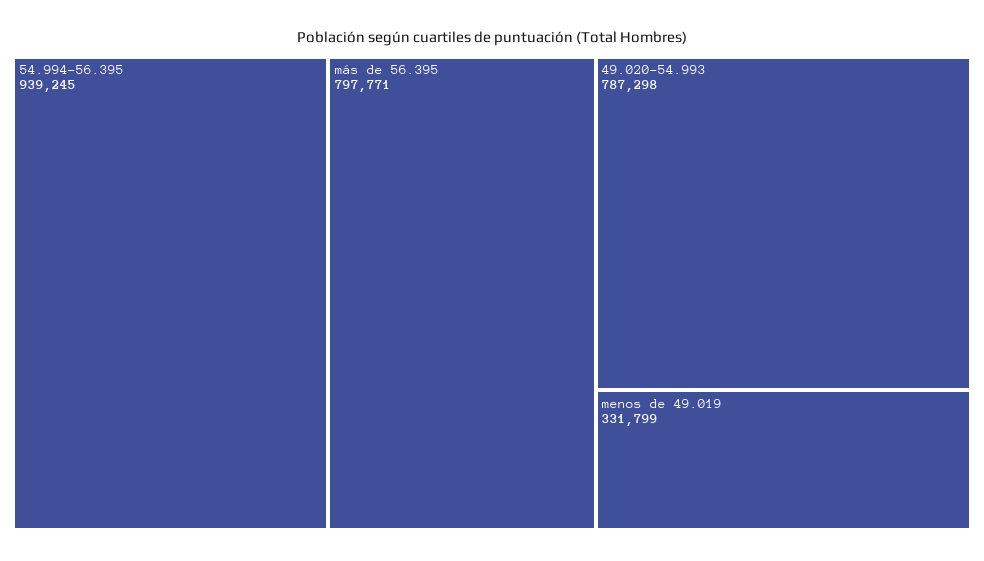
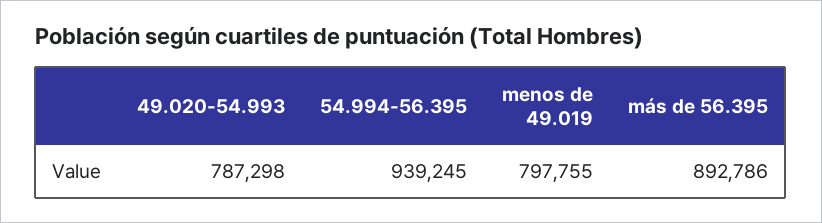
más de 56.395: 797771 -> 892786
menos de 49.019: 331799 -> 797755

